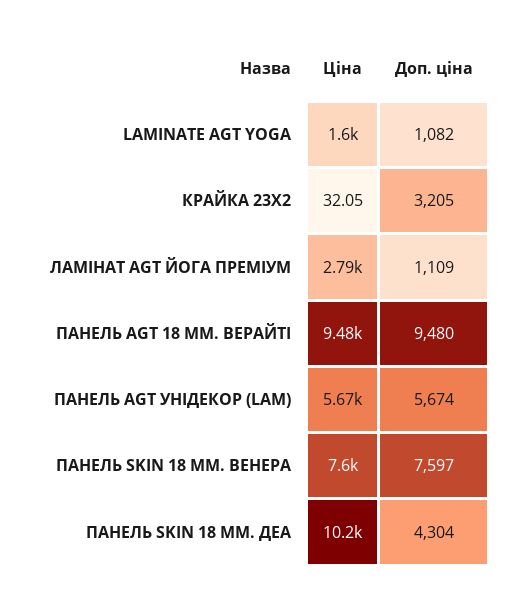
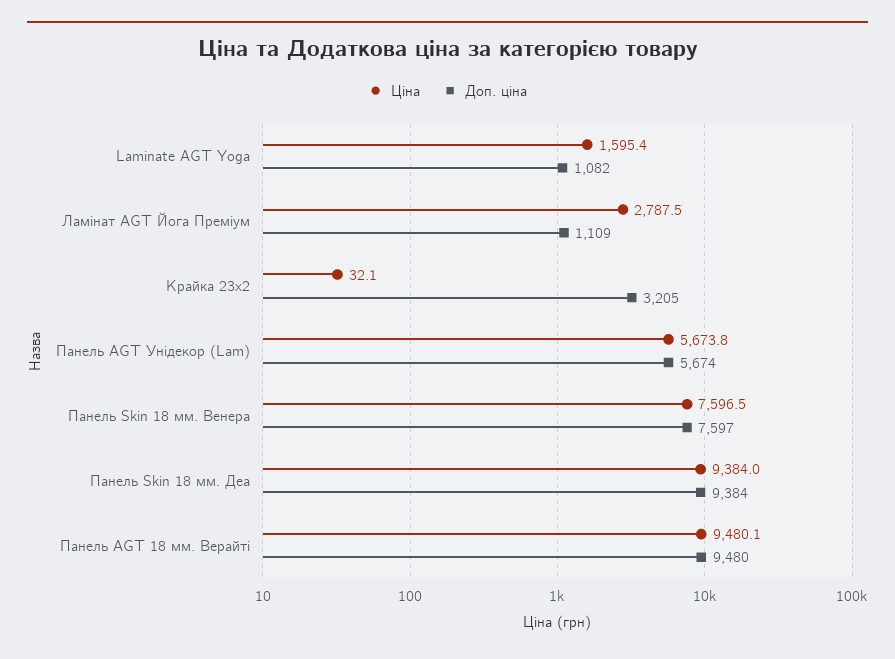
Ціна, ПАНЕЛЬ SKIN 18 ММ. ДЕА: 10200 -> 9384
Доп. ціна, ПАНЕЛЬ SKIN 18 ММ. ДЕА: 4304 -> 9384

